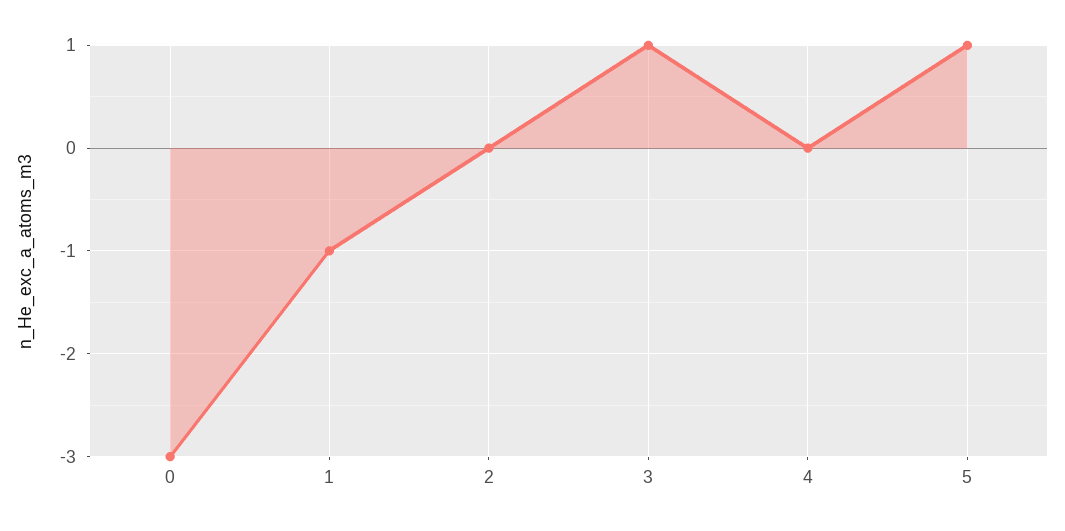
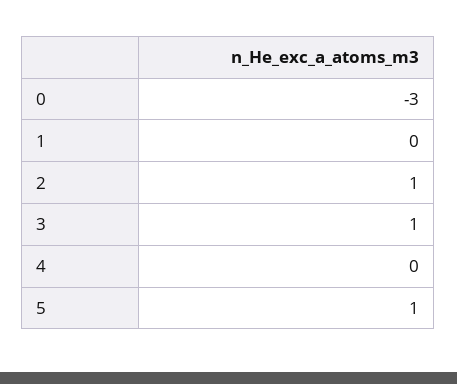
1: -1 -> 0
2: 0 -> 1

